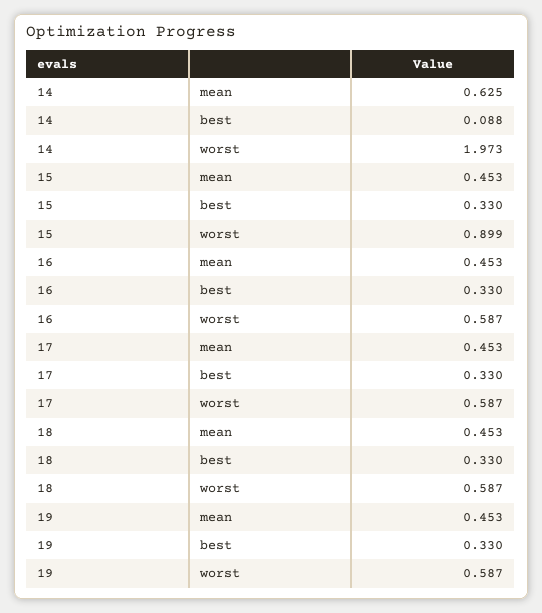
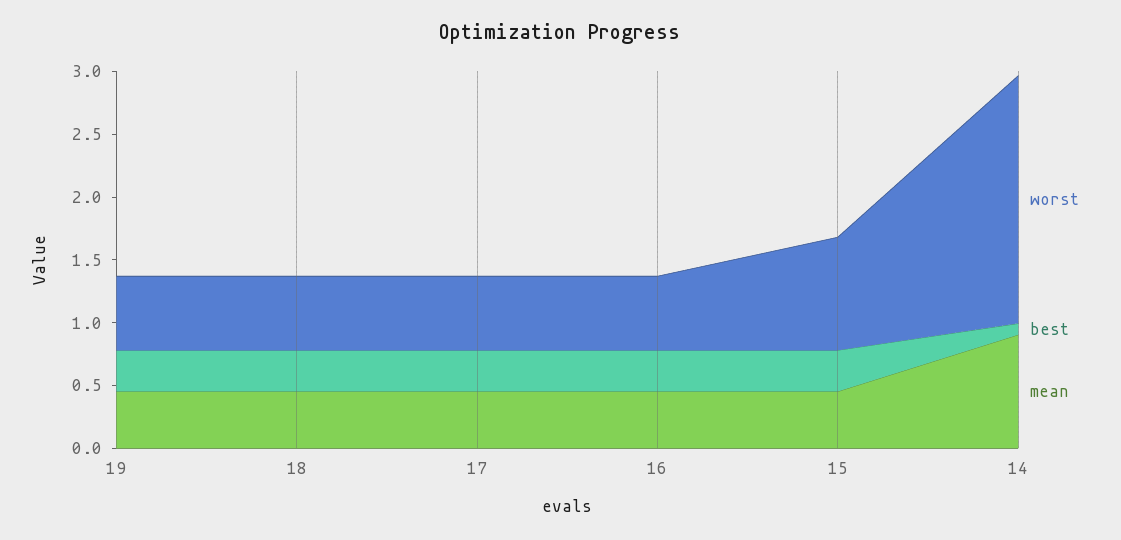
mean, 14: 0.625 -> 0.9

